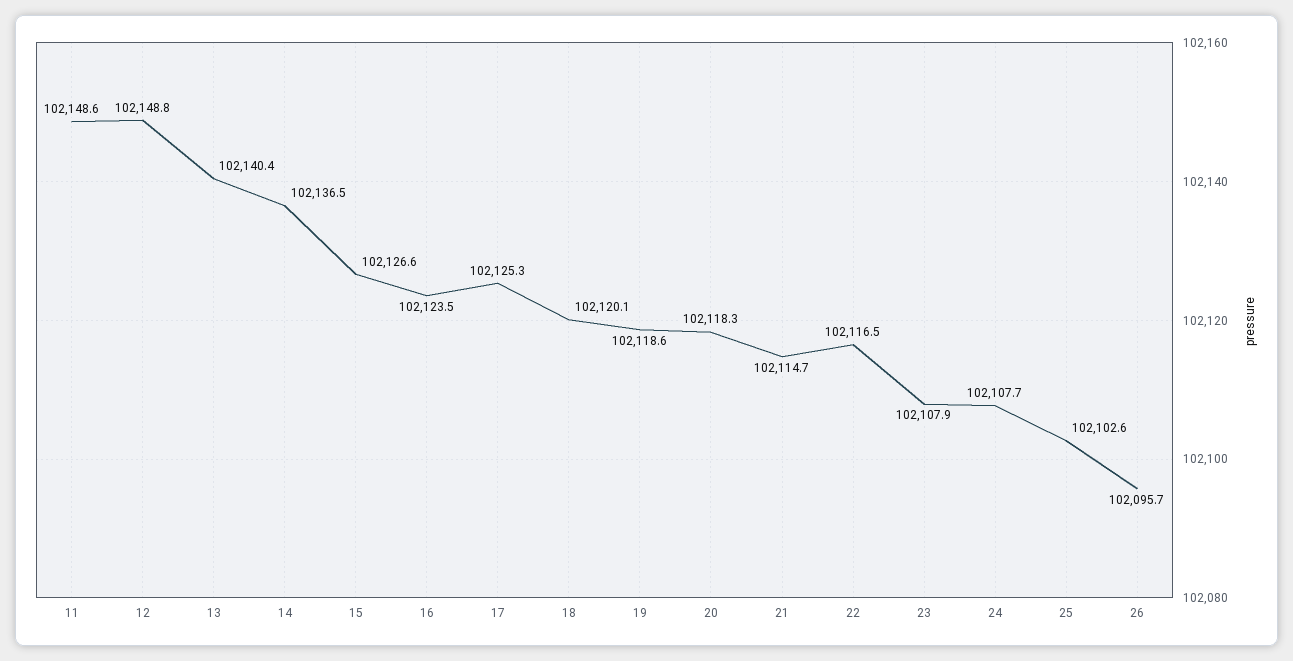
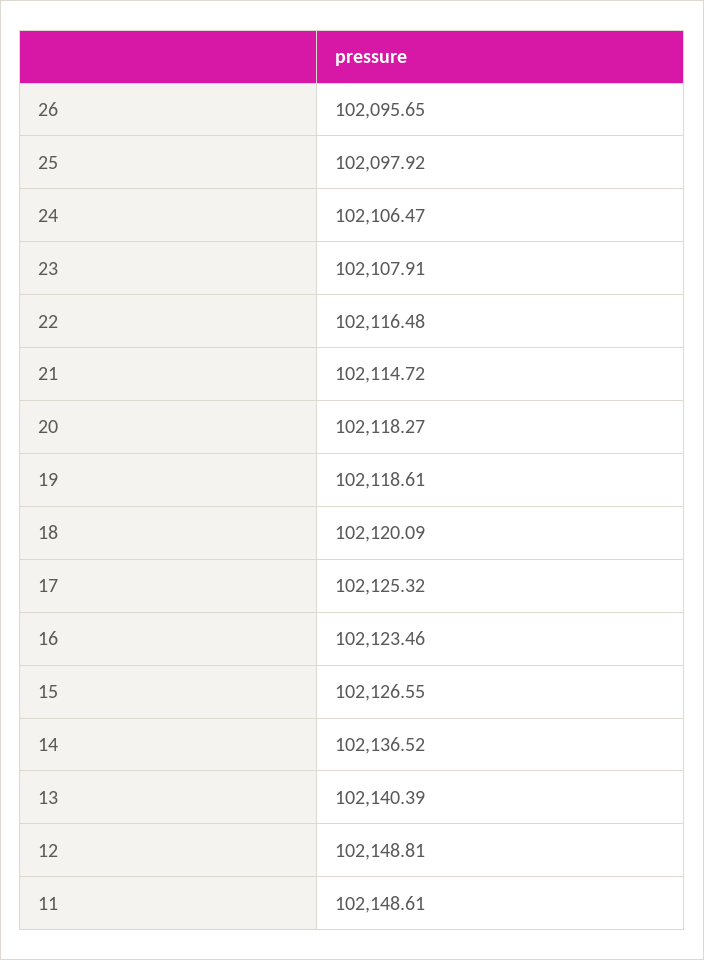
24: 102107.7 -> 102106.47
25: 102102.6 -> 102097.92

